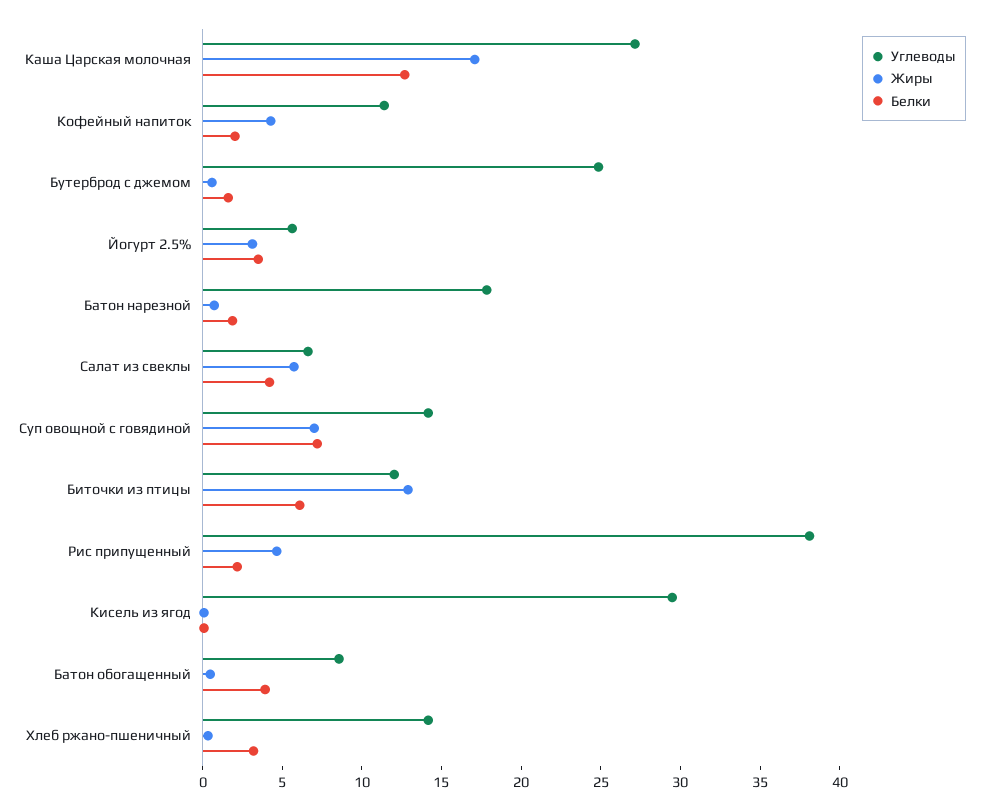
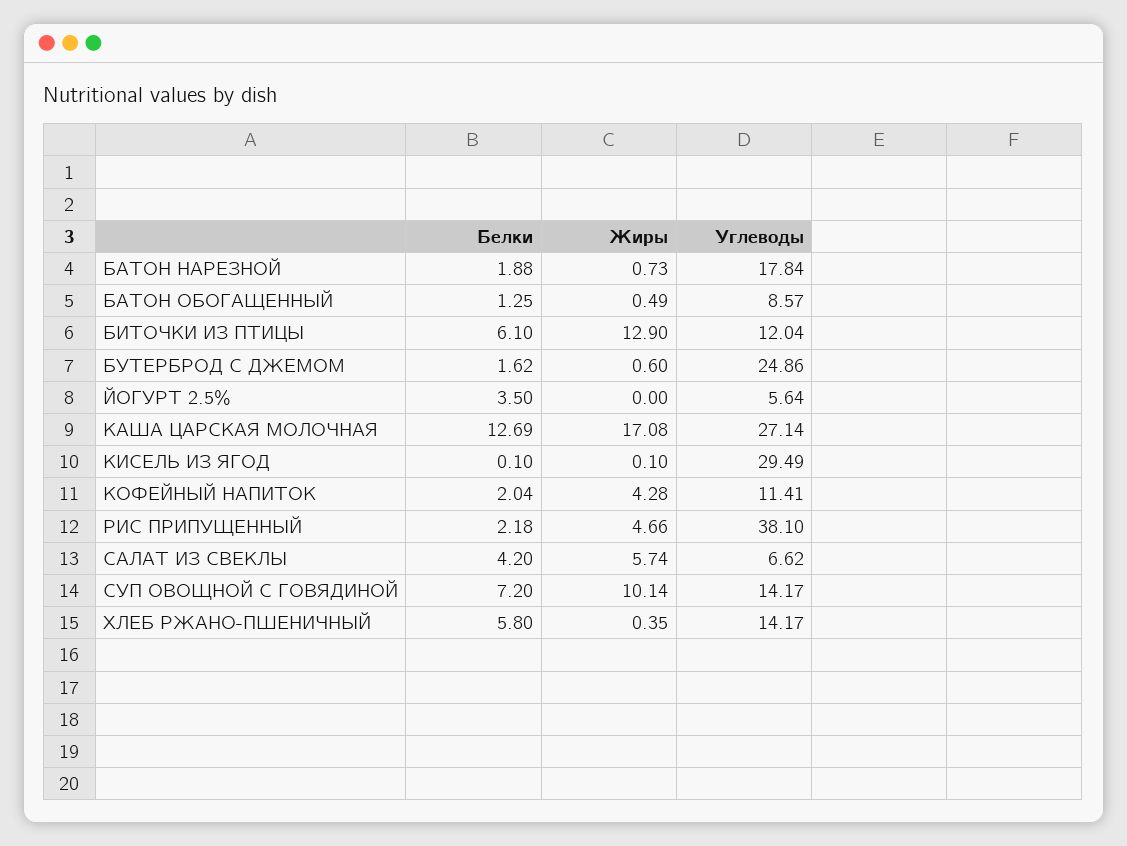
Жиры, Йогурт 2.5%: 3 -> 0
Жиры, Суп овощной с говядиной: 7 -> 10.14
Белки, Батон обогащенный: 4 -> 1.25
Белки, Хлеб ржано-пшеничный: 3 -> 5.8

